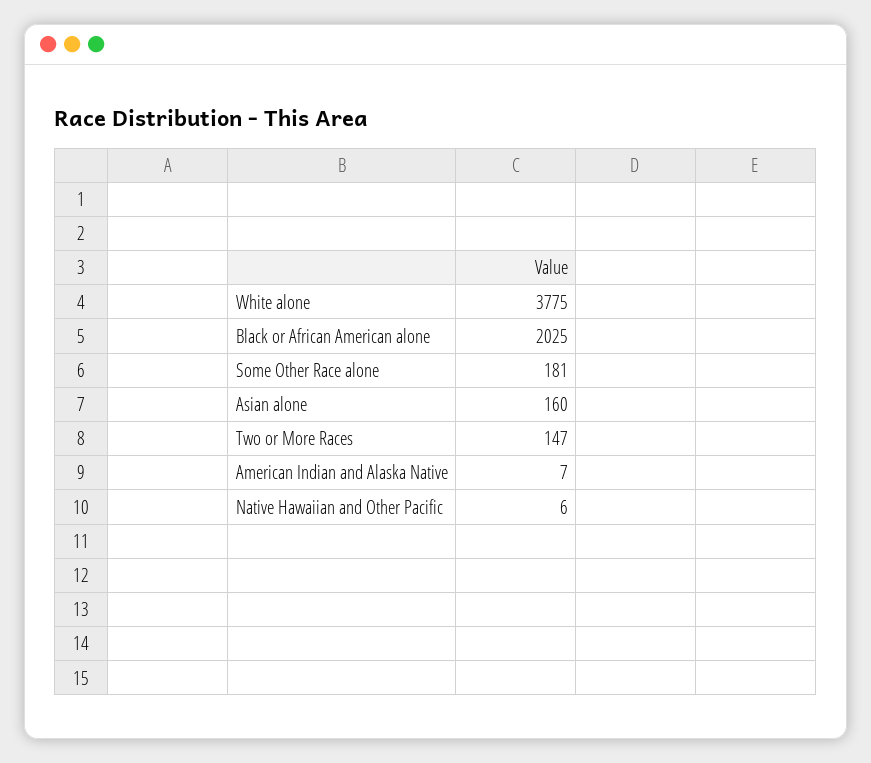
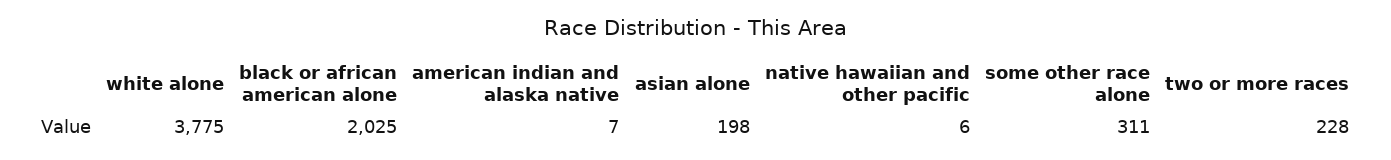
Some Other Race alone: 181 -> 311
Asian alone: 160 -> 198
Two or More Races: 147 -> 228

